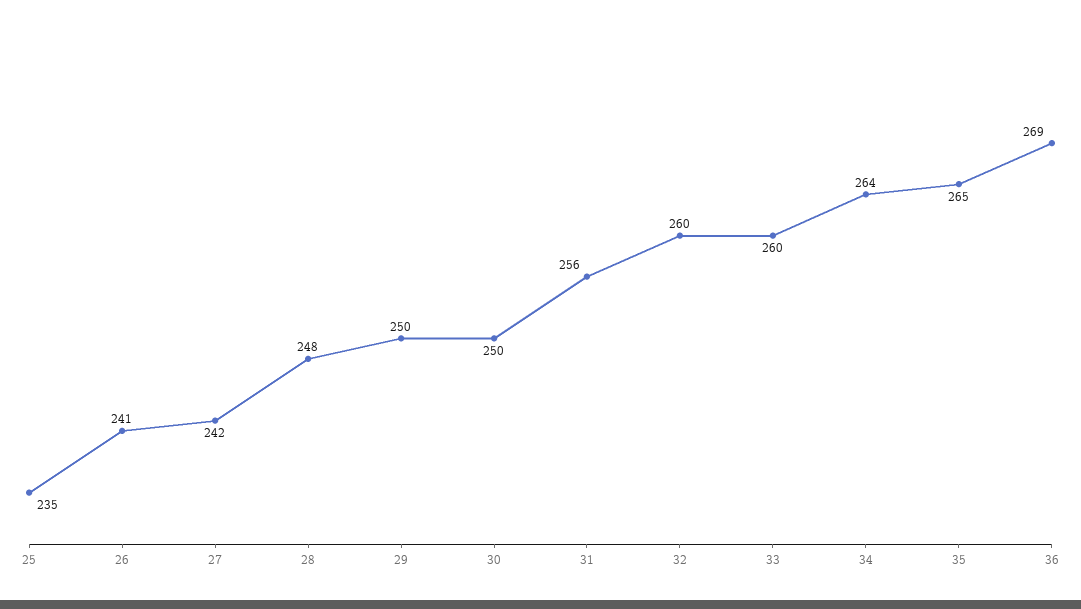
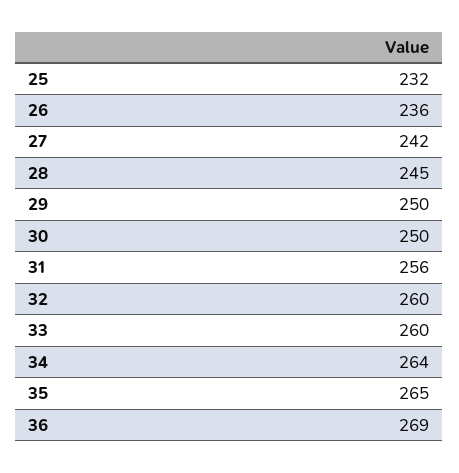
25: 235 -> 232
26: 241 -> 236
28: 248 -> 245

